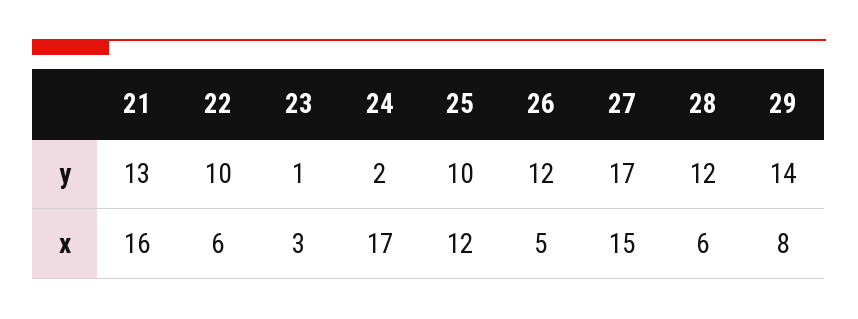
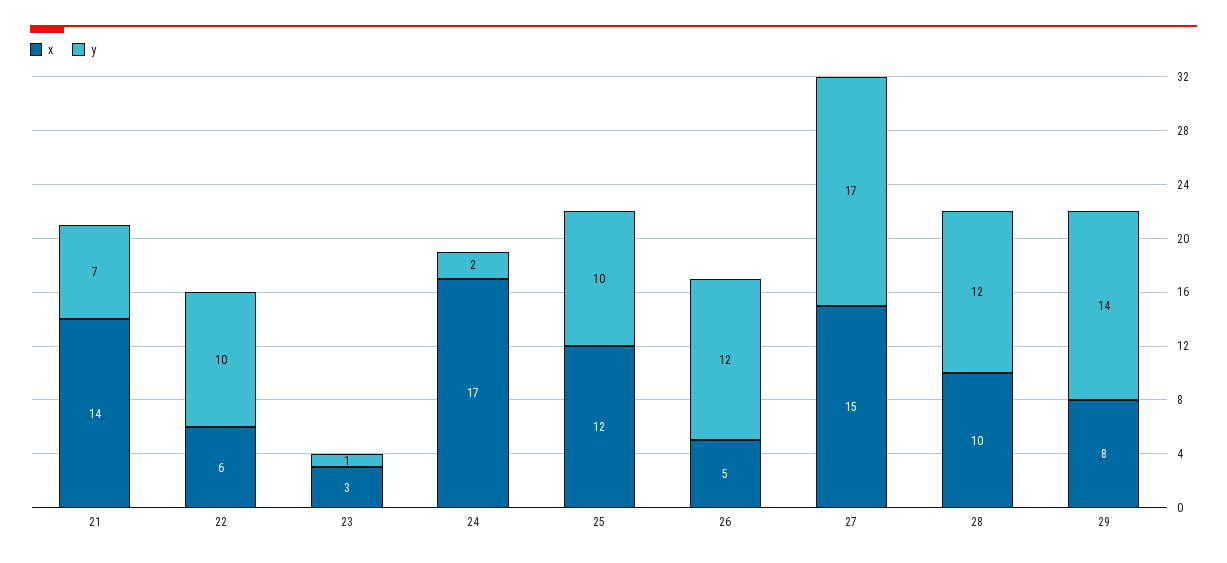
y, 21: 13 -> 7
x, 21: 16 -> 14
x, 28: 6 -> 10

